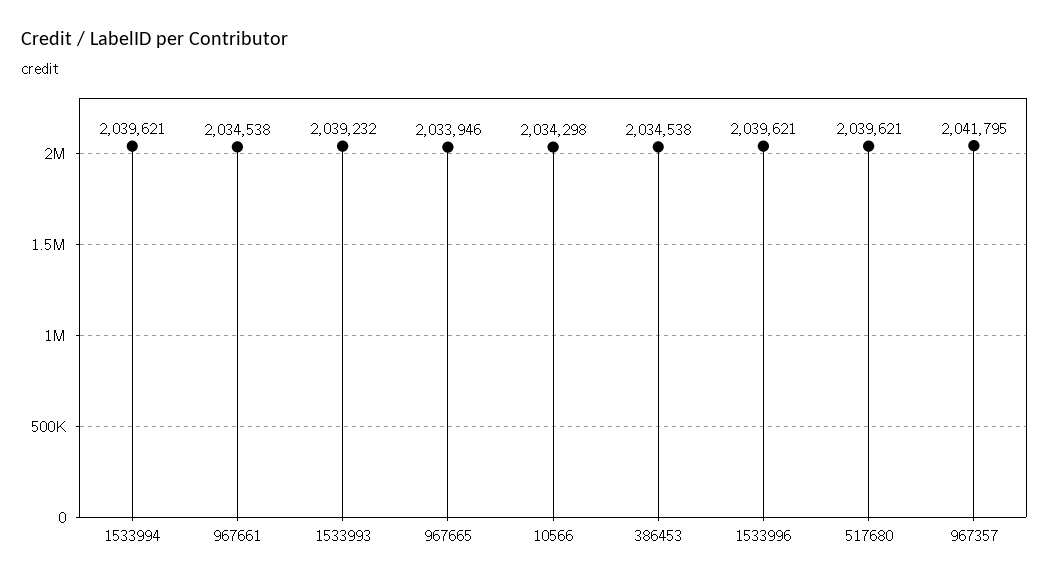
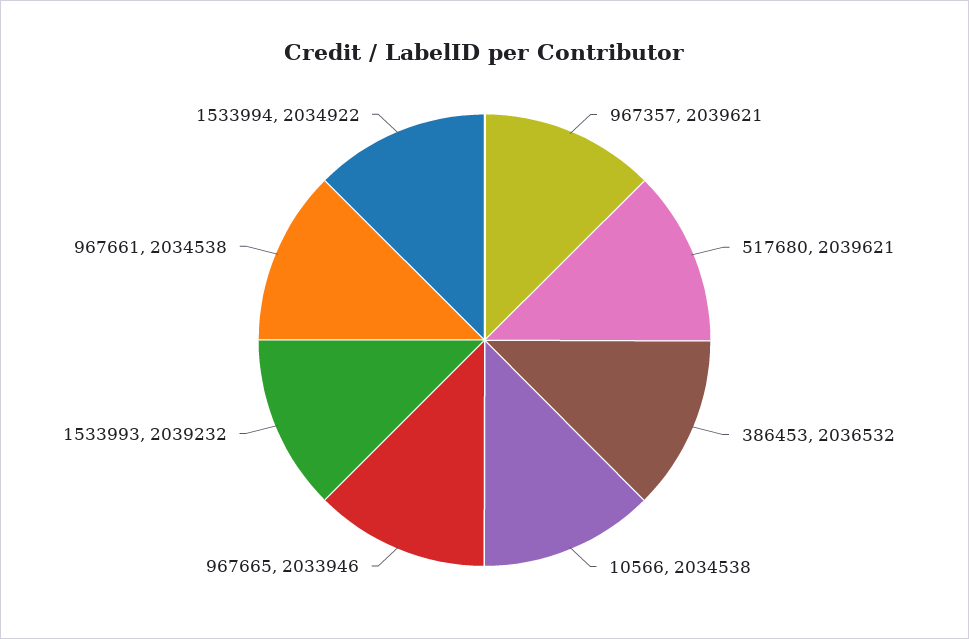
1533994: 2039621 -> 2034922
10566: 2034298 -> 2034538
386453: 2034538 -> 2036532
1533996: 2039621 -> none
967357: 2041795 -> 2039621

